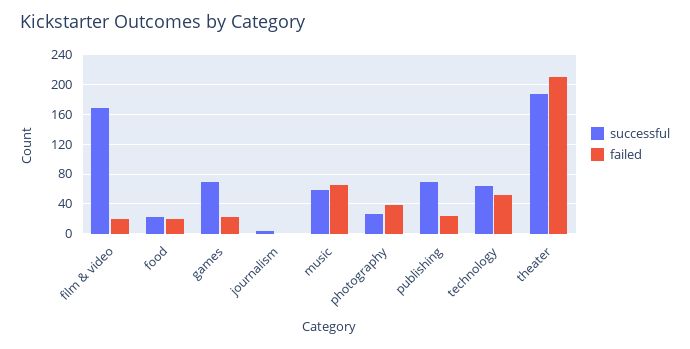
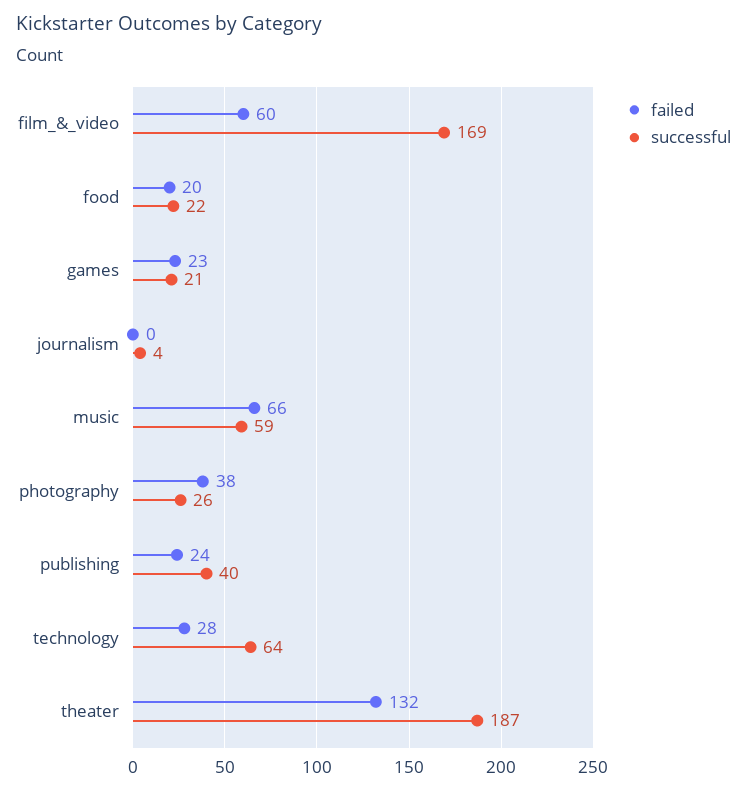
failed, film & video: 20 -> 60
successful, games: 70 -> 21
successful, publishing: 70 -> 40
failed, technology: 50 -> 28
failed, theater: 210 -> 132

